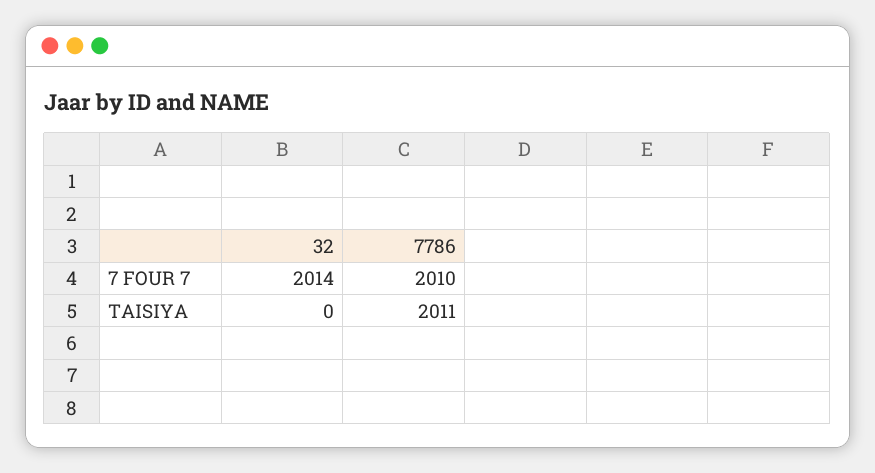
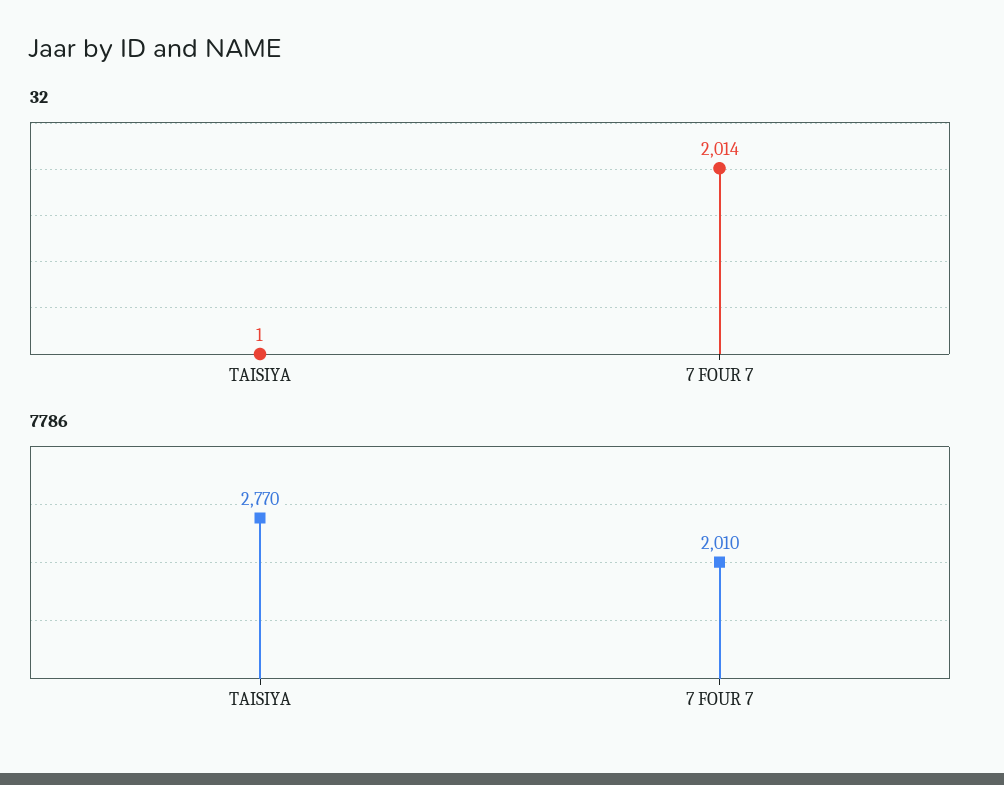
32, TAISIYA: 0 -> 1
7786, TAISIYA: 2011 -> 2770

